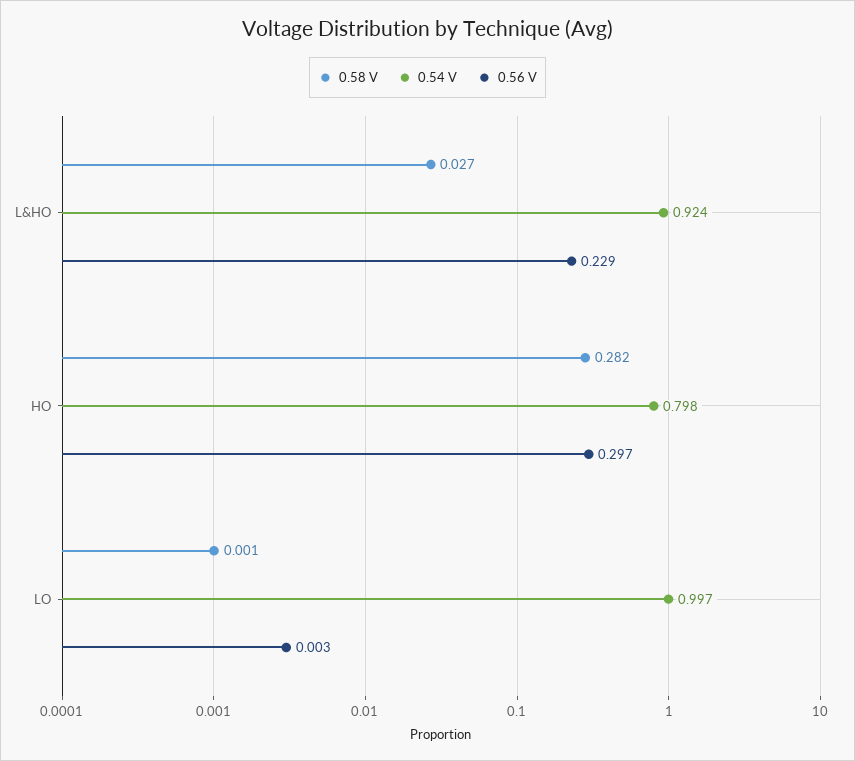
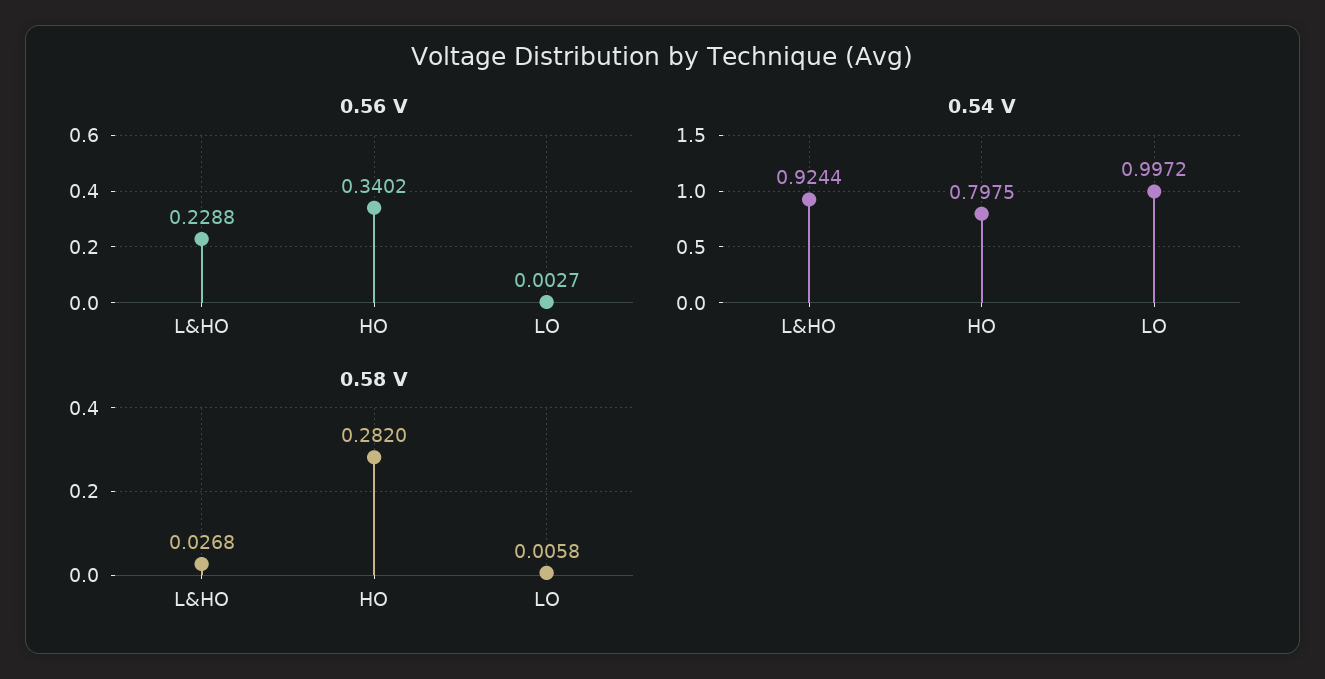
0.56 V, HO: 0.297 -> 0.3402
0.58 V, LO: 0.001 -> 0.0058

